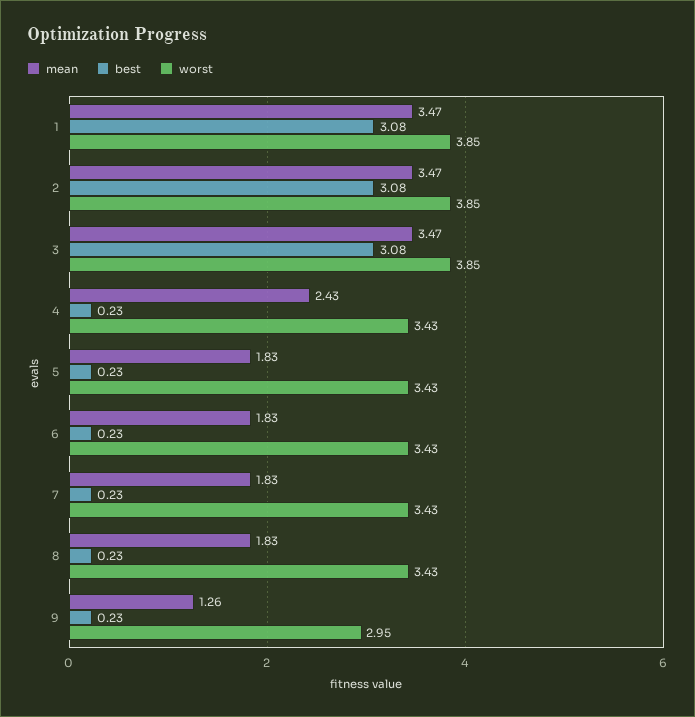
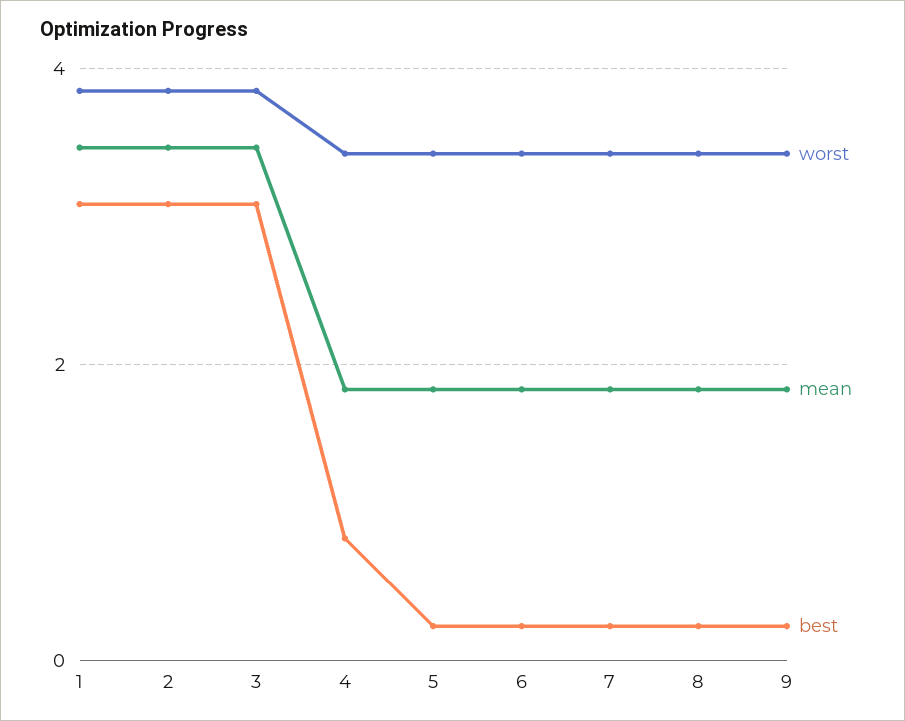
mean, 4: 2.43 -> 1.8
best, 4: 0.23 -> 0.8
mean, 9: 1.26 -> 1.8
worst, 9: 2.95 -> 3.4

